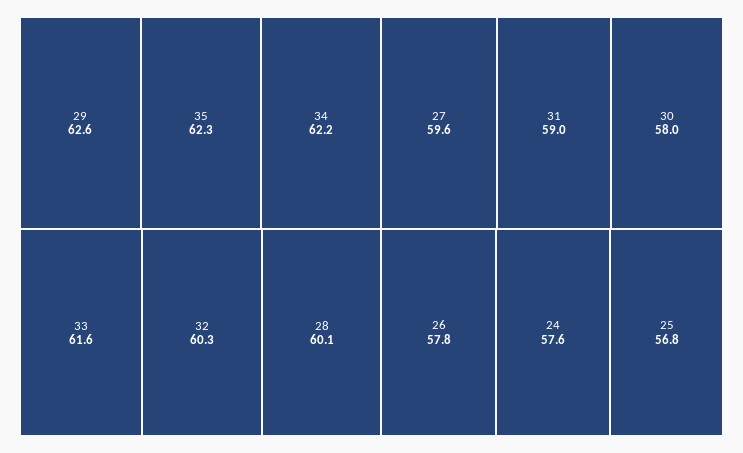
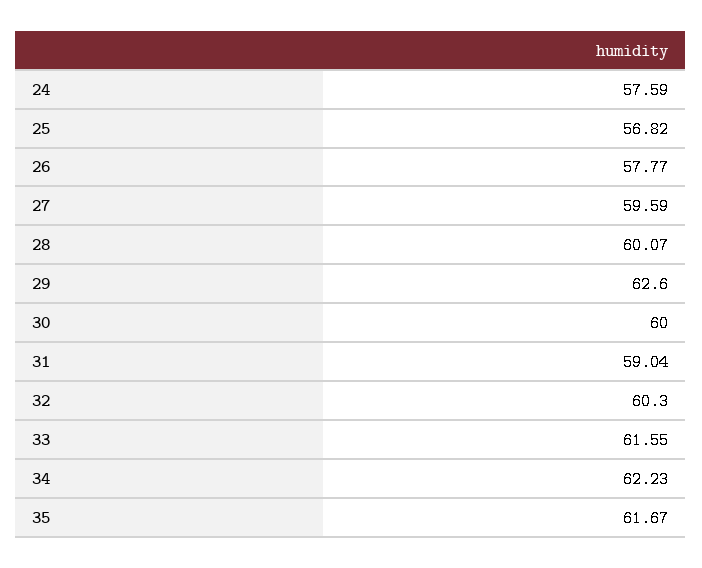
35: 62.3 -> 61.67
30: 58 -> 60

